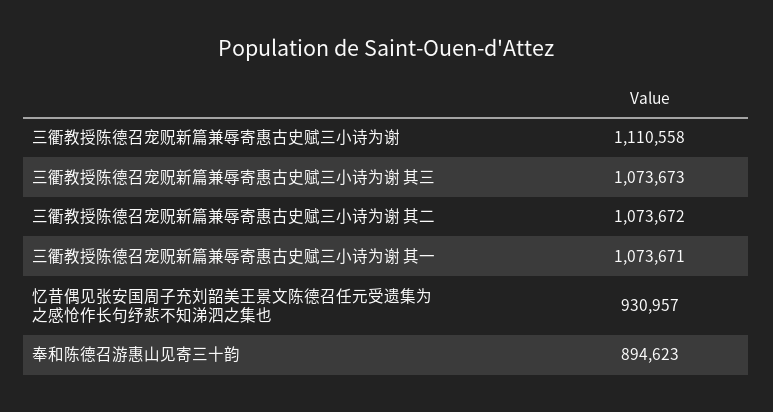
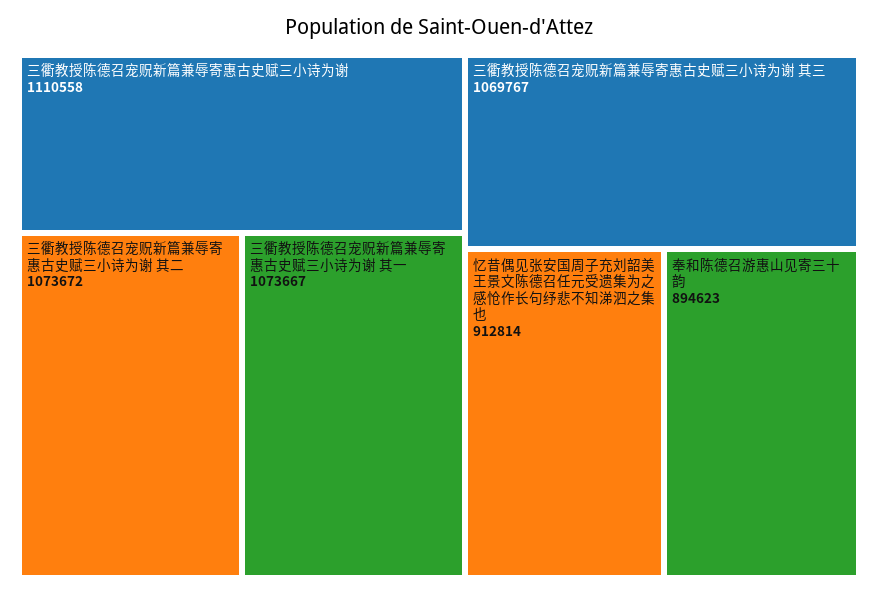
三衢教授陈德召宠贶新篇兼辱寄惠古史赋三小诗为谢 其三: 1073673 -> 1069767
三衢教授陈德召宠贶新篇兼辱寄惠古史赋三小诗为谢 其一: 1073671 -> 1073667
忆昔偶见张安国周子充刘韶美王景文陈德召任元受遗集为之感怆作长句纾悲不知涕泗之集也: 930957 -> 912814

